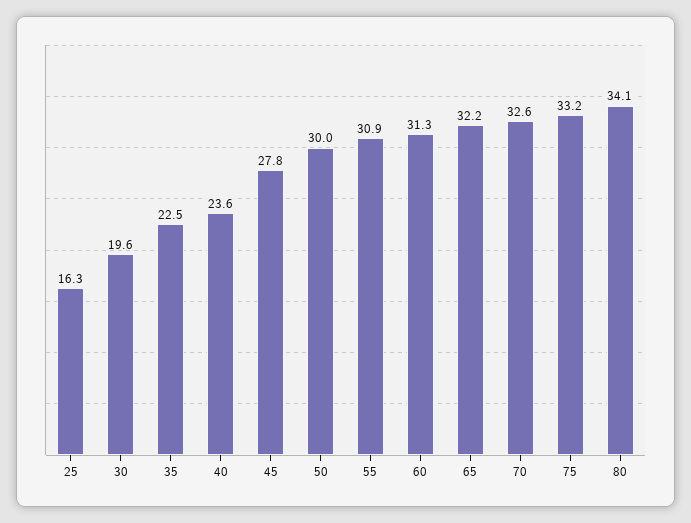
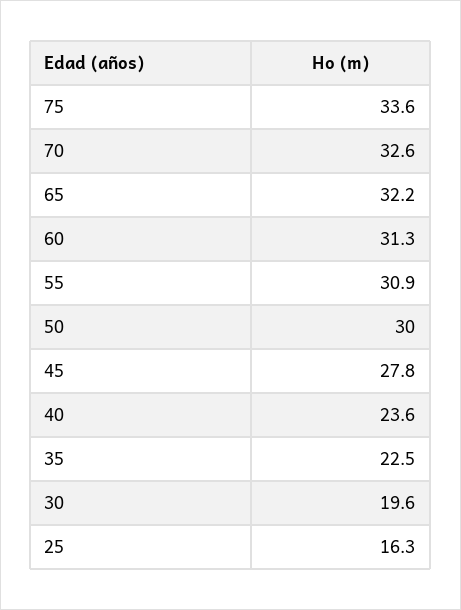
75: 33.2 -> 33.6
80: 34.1 -> none

